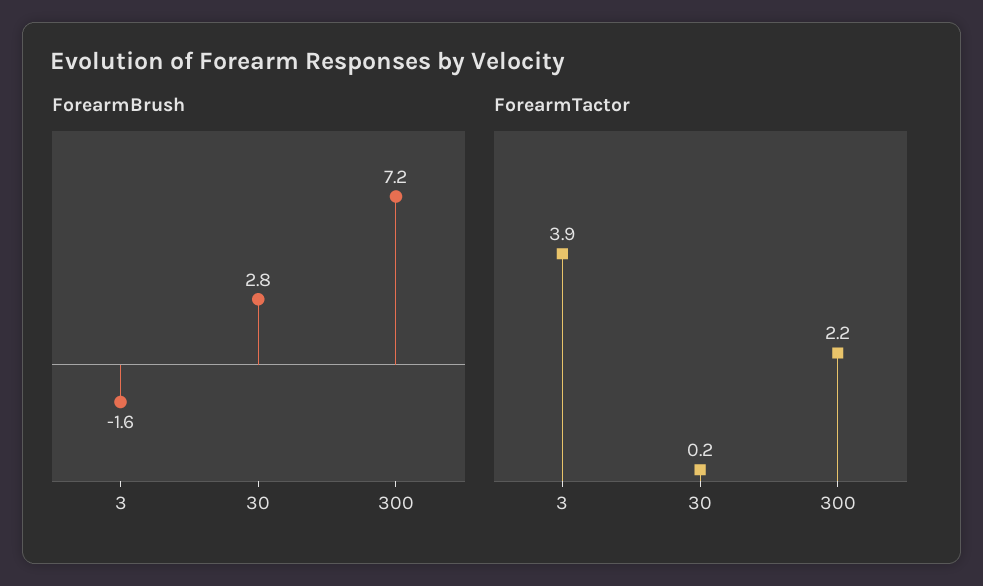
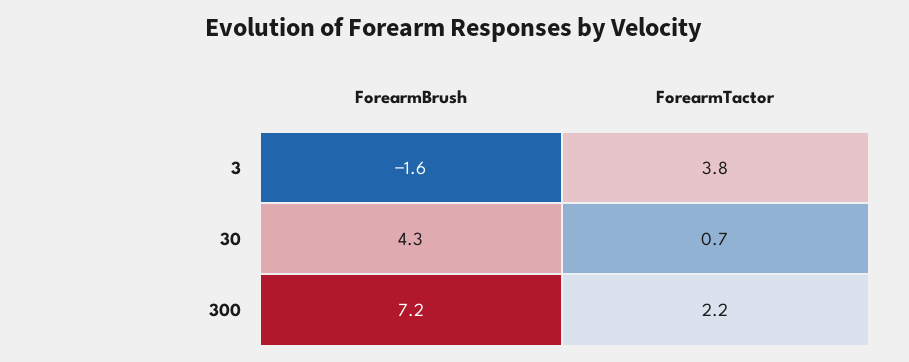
ForearmBrush, 30: 2.8 -> 4.3
ForearmTactor, 3: 3.9 -> 3.8
ForearmTactor, 30: 0.2 -> 0.7

